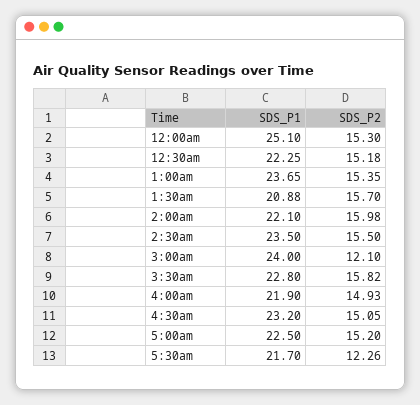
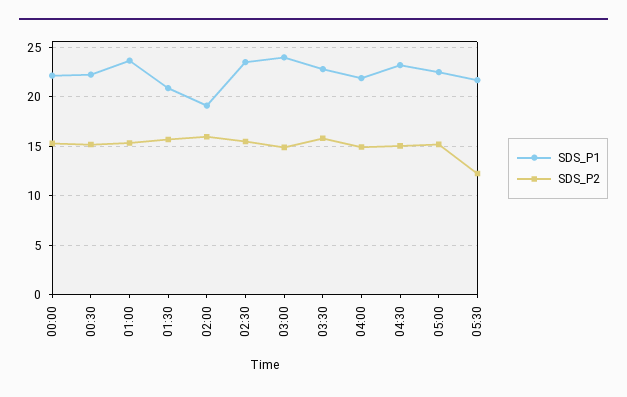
SDS_P1, 12:00am: 25.1 -> 22
SDS_P1, 2:00am: 22.1 -> 19
SDS_P2, 3:00am: 12.1 -> 15

